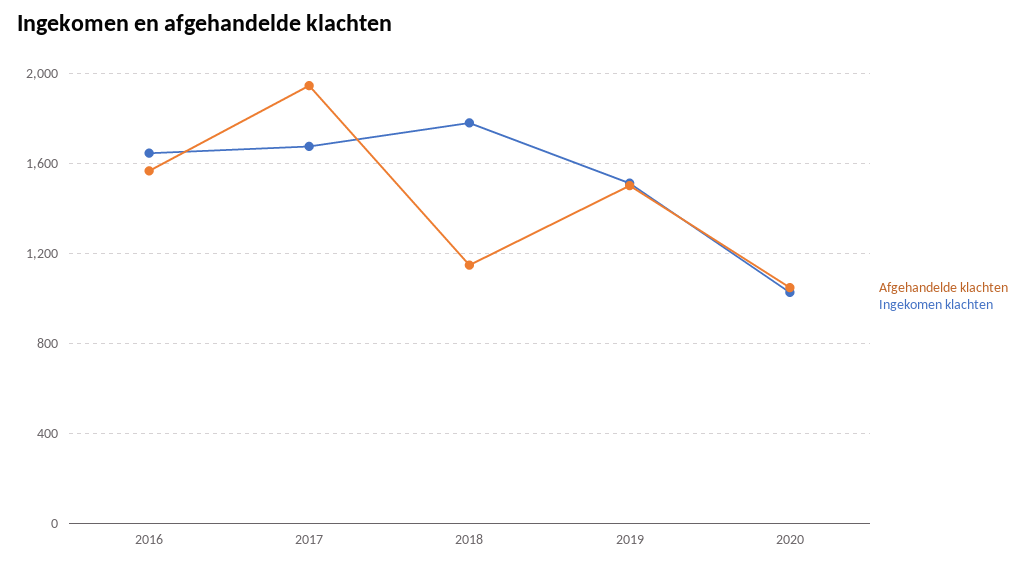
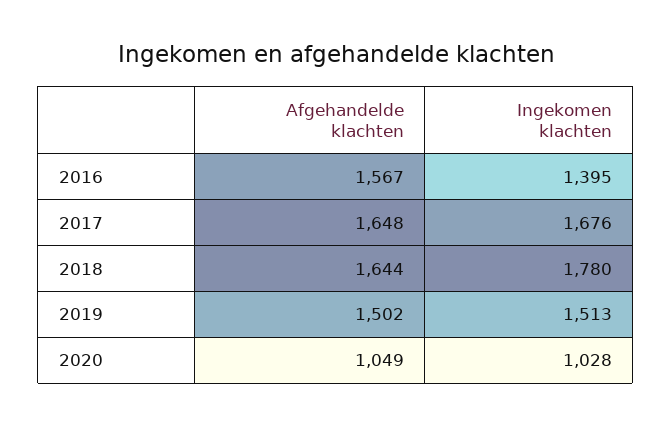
Ingekomen klachten, 2016: 1650 -> 1395
Afgehandelde klachten, 2017: 1950 -> 1648
Afgehandelde klachten, 2018: 1150 -> 1644

